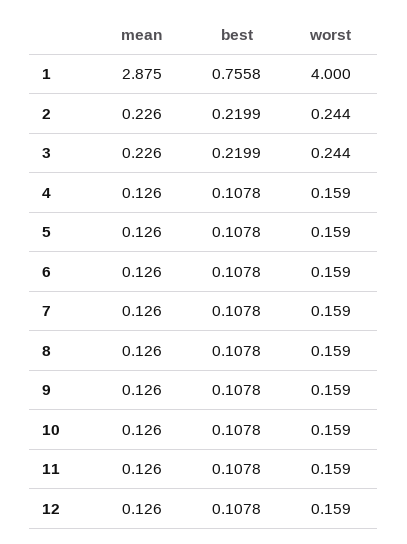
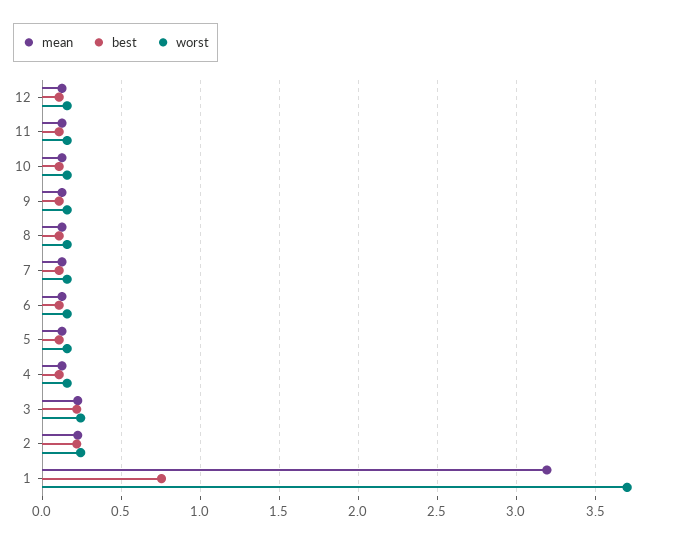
mean, 1: 2.875 -> 3.2
worst, 1: 4 -> 3.7

